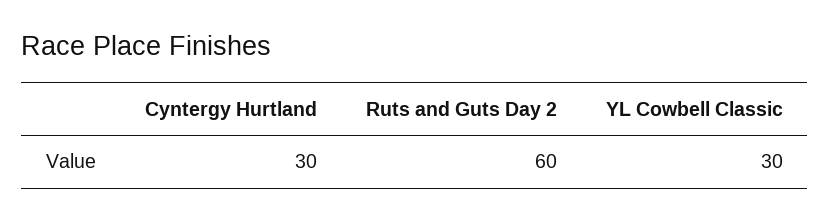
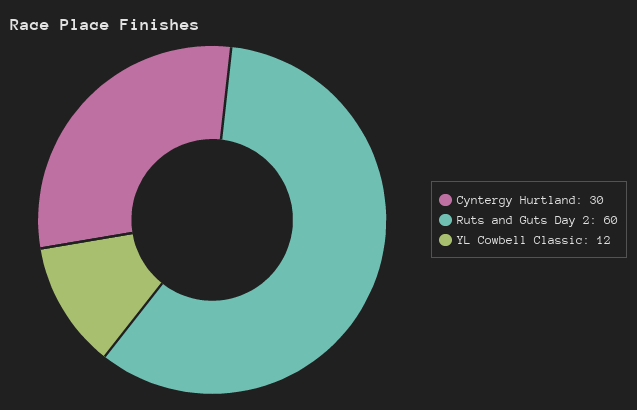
YL Cowbell Classic: 30 -> 12

